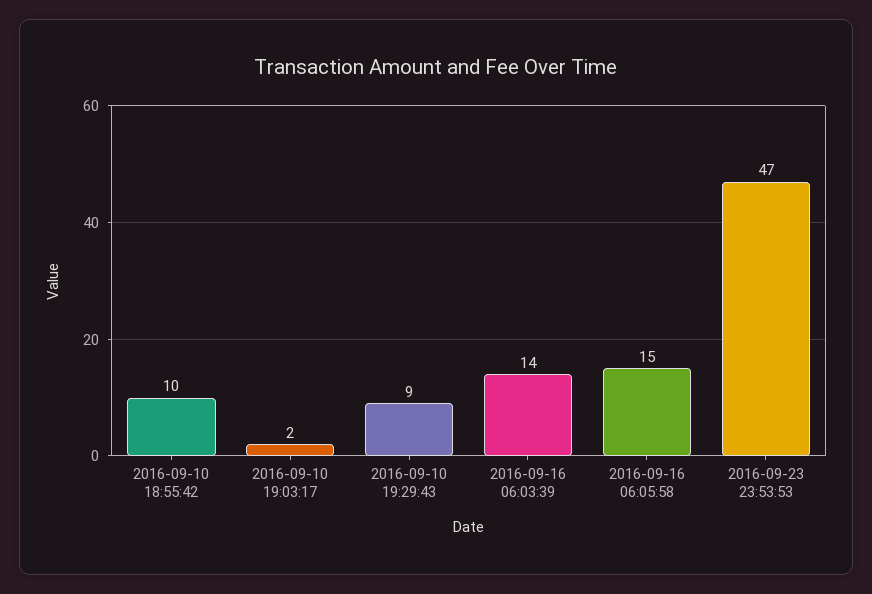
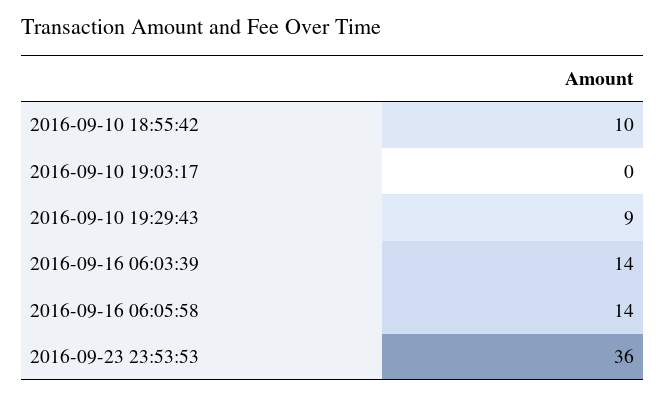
2016-09-10 19:03:17: 2 -> 0
2016-09-16 06:05:58: 15 -> 14
2016-09-23 23:53:53: 47 -> 36

